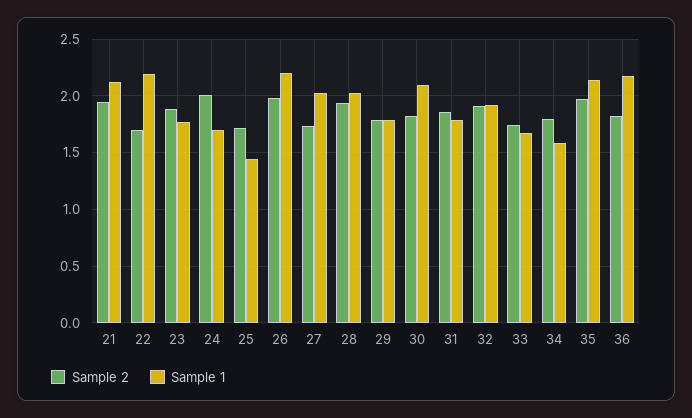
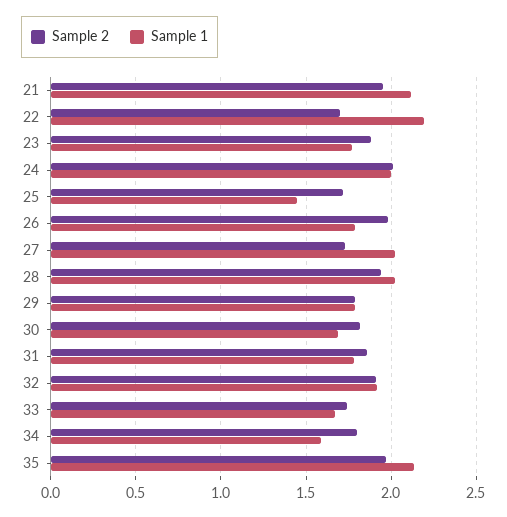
Sample 1, 24: 1.7 -> 2
Sample 1, 26: 2.2 -> 1.8
Sample 1, 30: 2.1 -> 1.7
Sample 2, 36: 1.8 -> none
Sample 1, 36: 2.2 -> none

